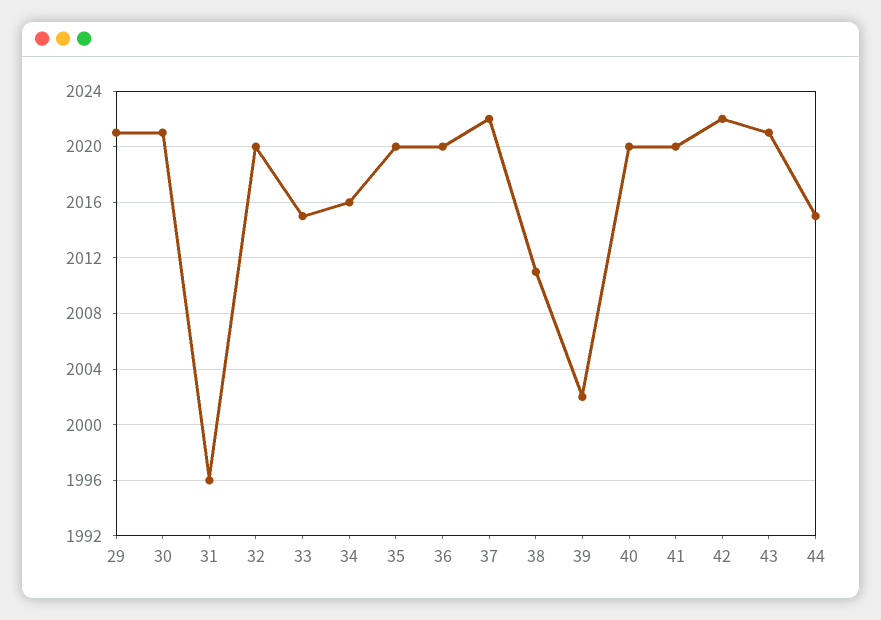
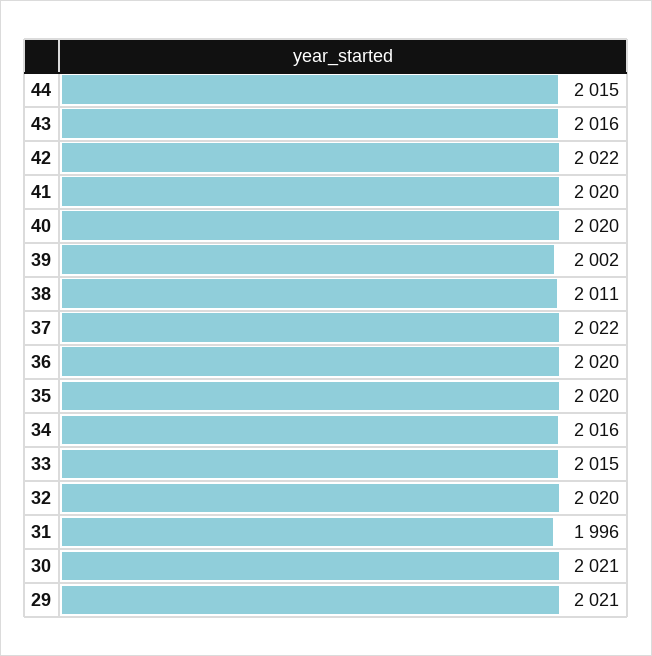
43: 2021 -> 2016

